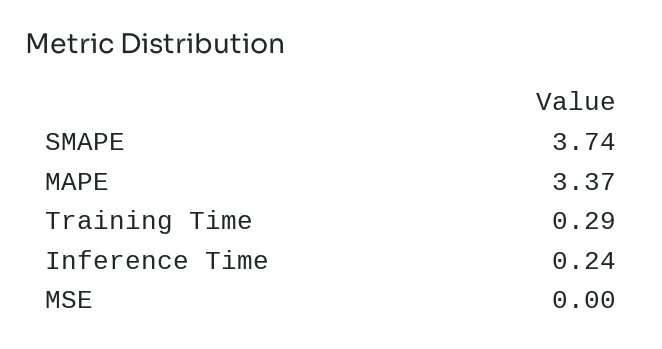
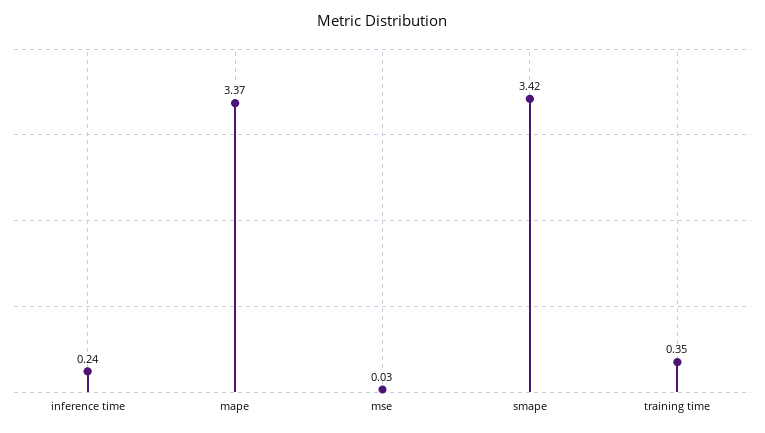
SMAPE: 3.74 -> 3.42
Training Time: 0.29 -> 0.35
MSE: 0 -> 0.03

